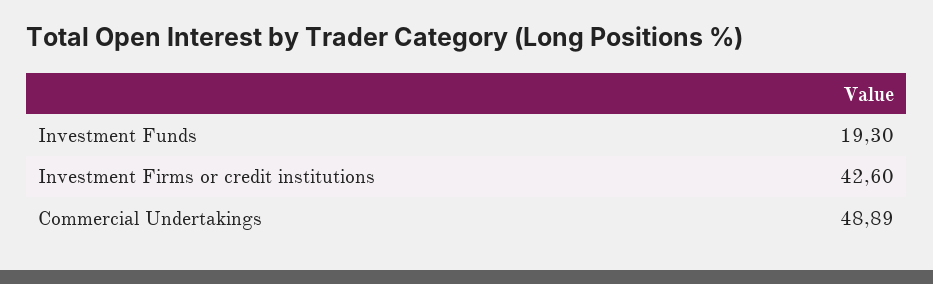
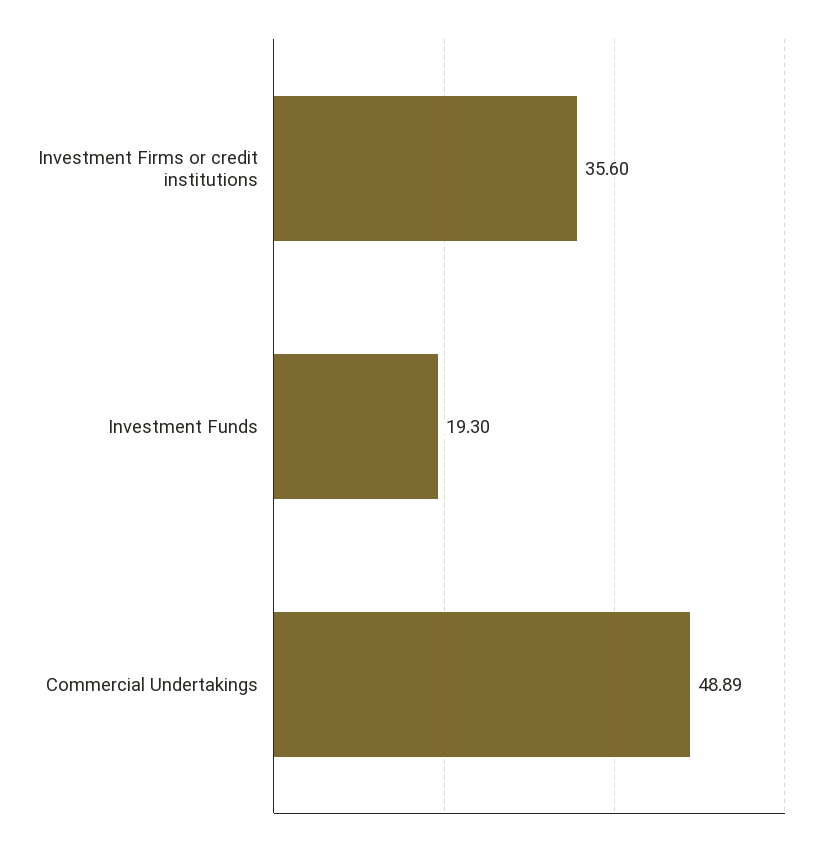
Investment Firms or credit institutions: 42.6 -> 35.6

